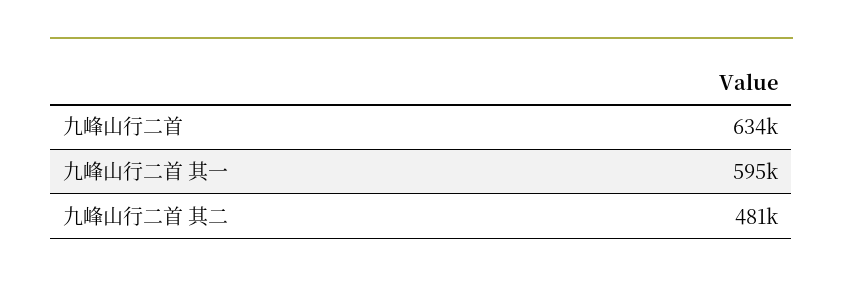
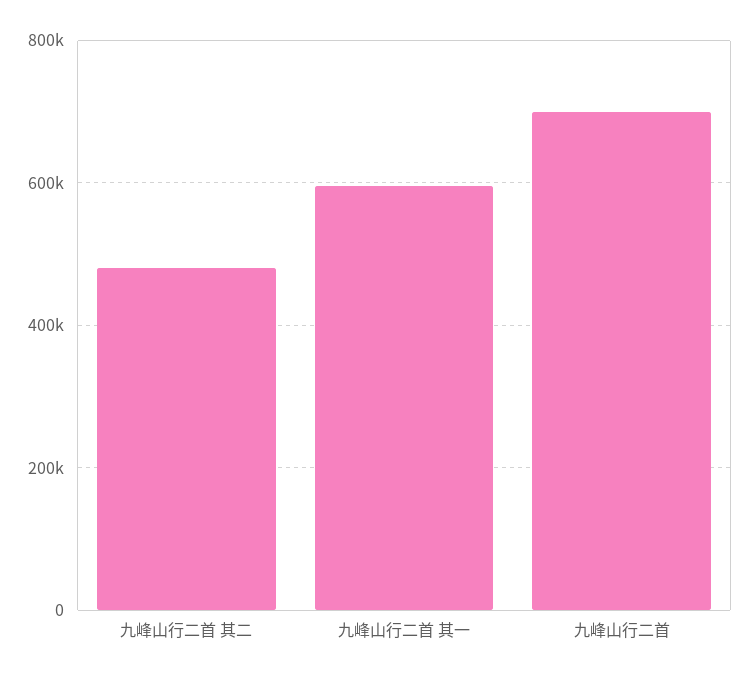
九峰山行二首: 634000 -> 700000

